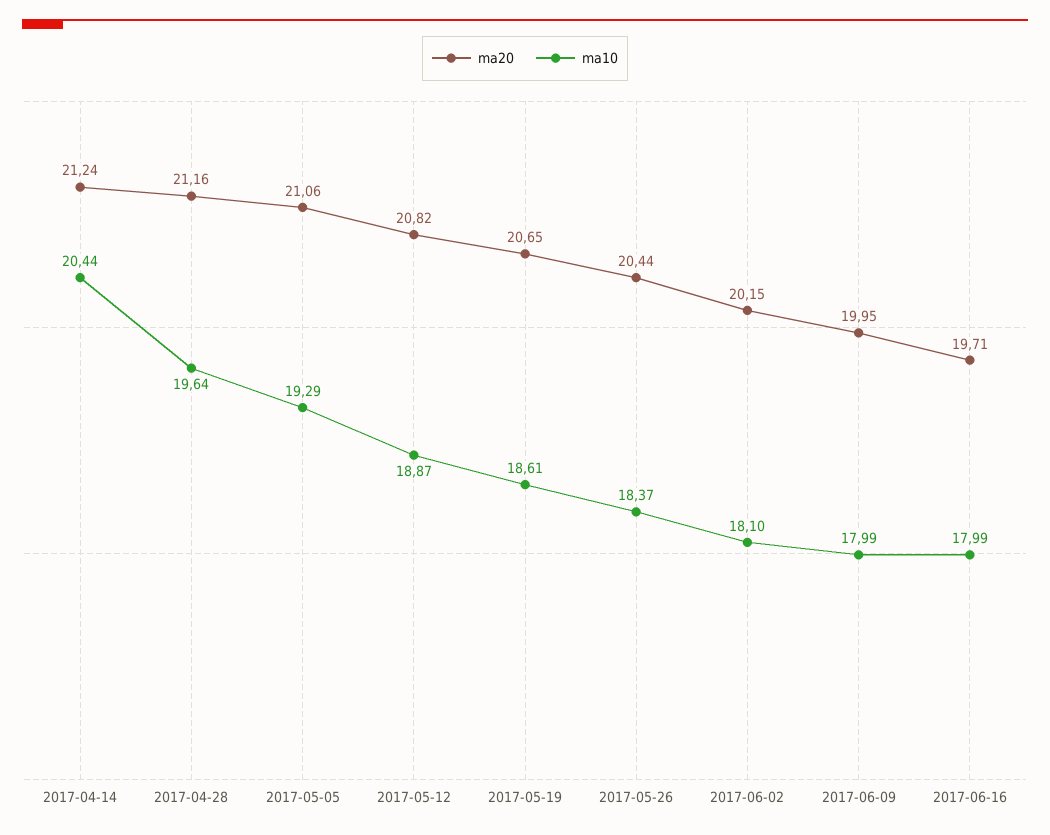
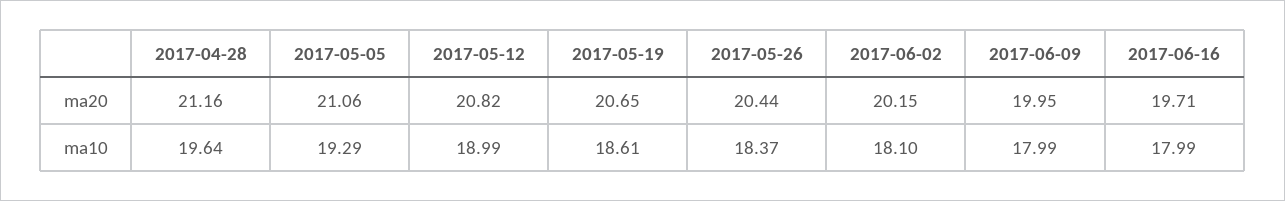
ma20, 2017-04-14: 21.24 -> none
ma10, 2017-04-14: 20.44 -> none
ma10, 2017-05-12: 18.87 -> 18.99

